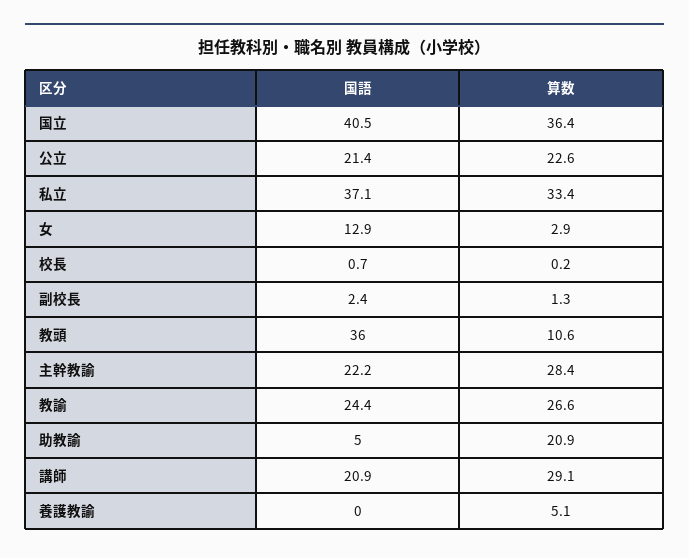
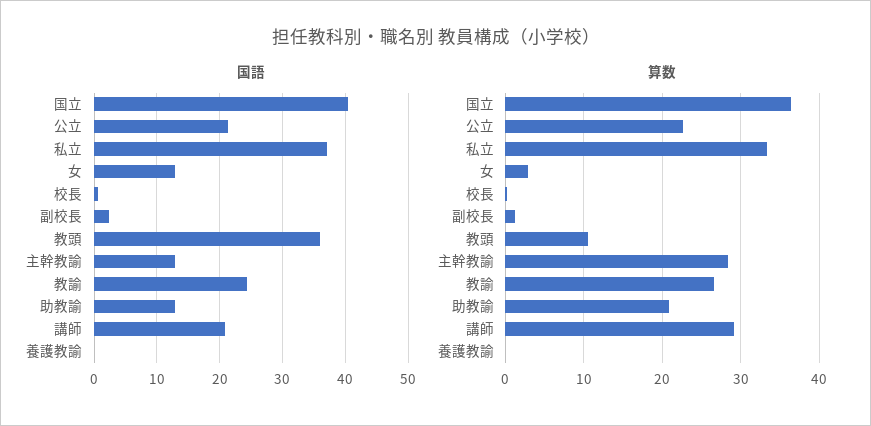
国語, 主幹教諭: 22.2 -> 13
国語, 助教諭: 5 -> 13
算数, 養護教諭: 5.1 -> 0

